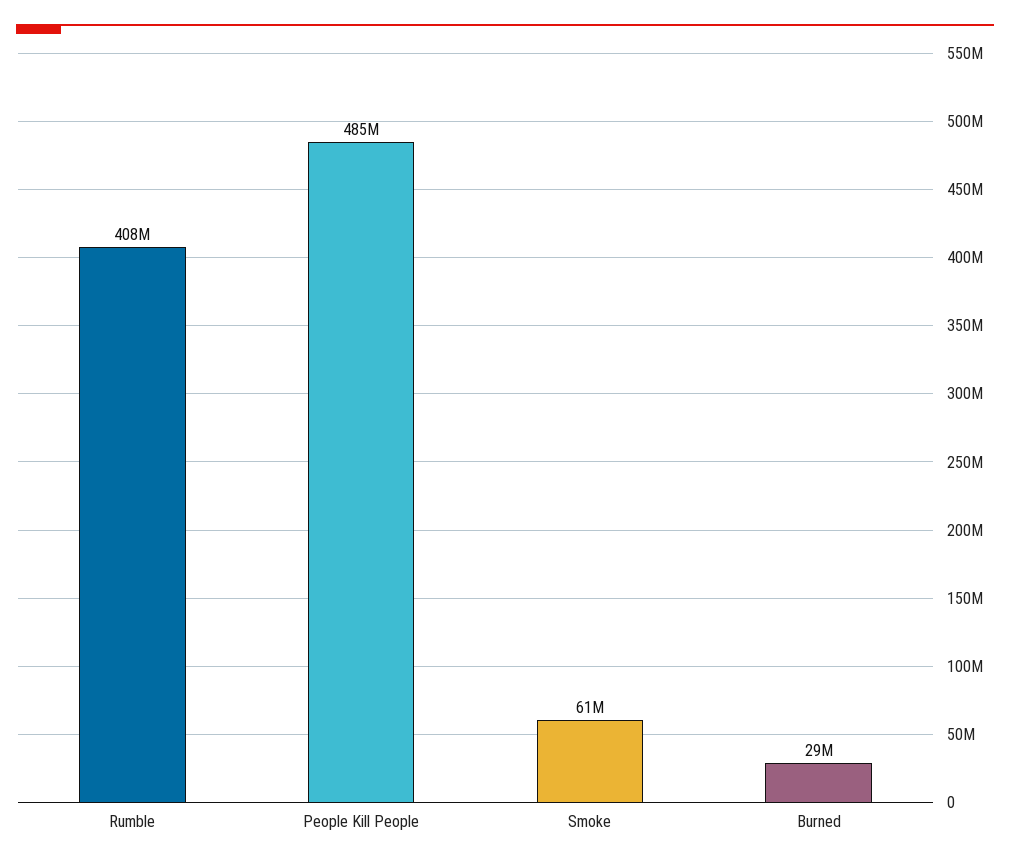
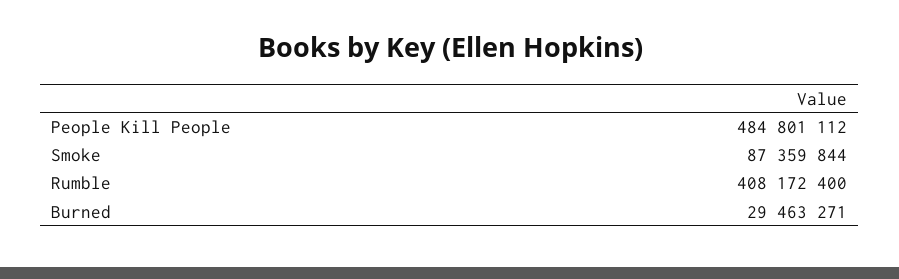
Smoke: 61000000 -> 87359844

